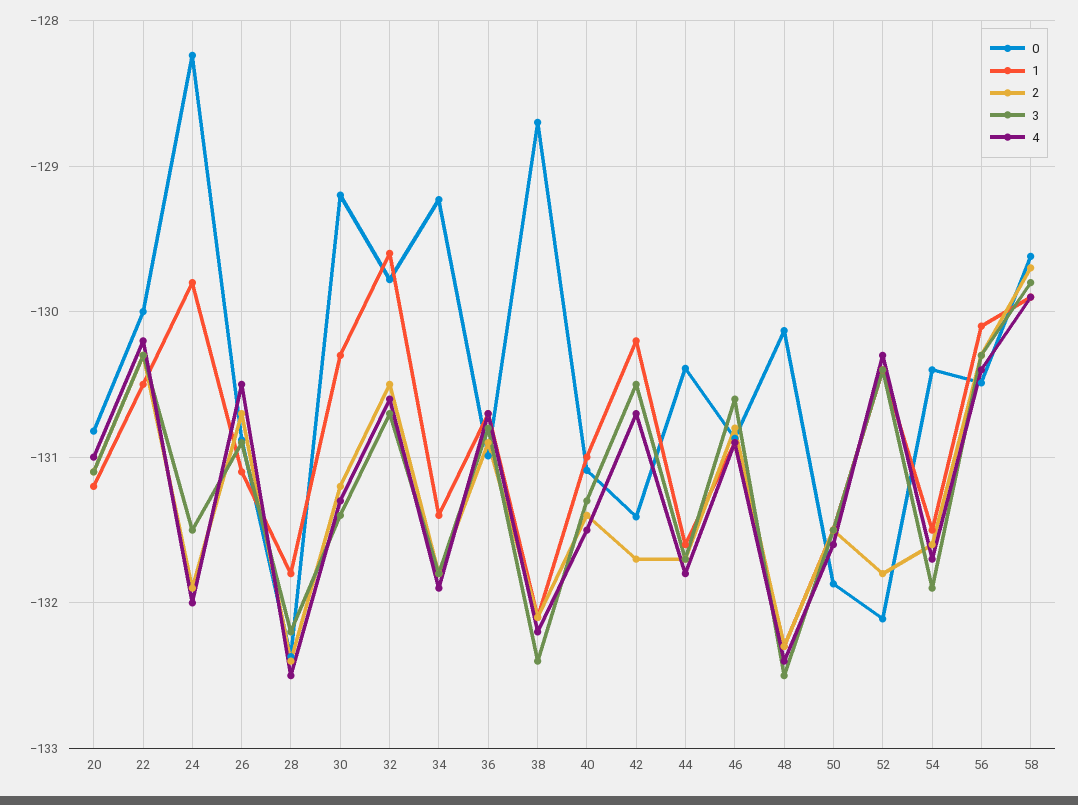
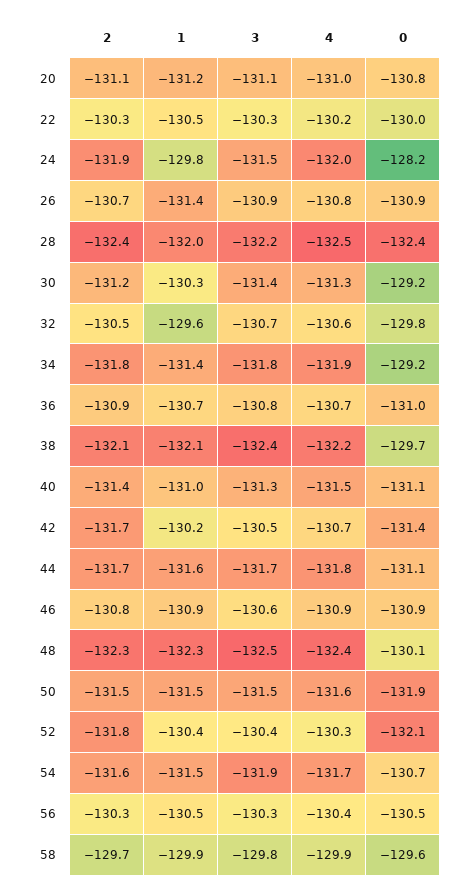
1, 26: -131.1 -> -131.4
4, 26: -130.5 -> -130.8
1, 28: -131.8 -> -132
0, 38: -128.7 -> -129.7
0, 44: -130.4 -> -131.1
0, 54: -130.4 -> -130.7
1, 56: -130.1 -> -130.5

